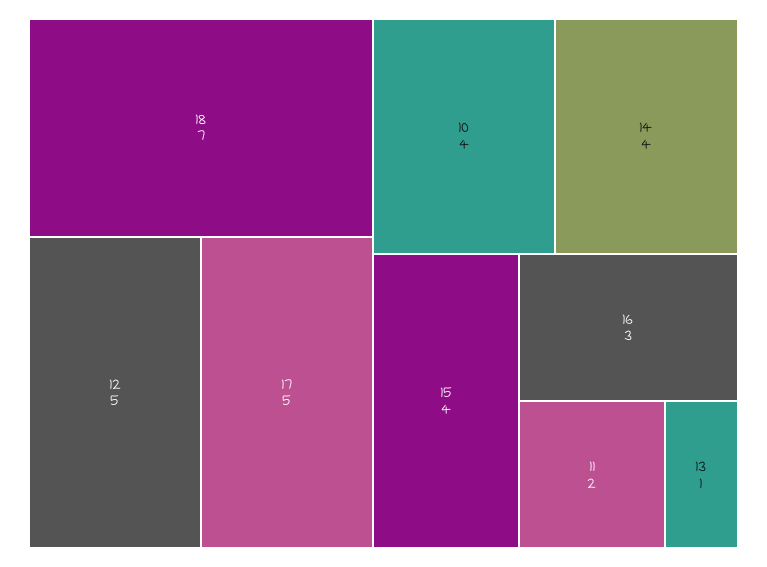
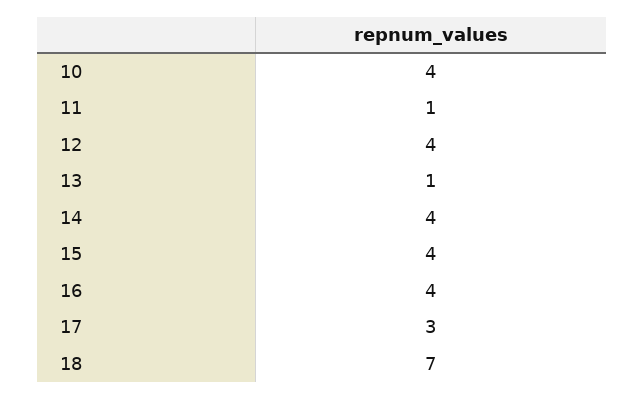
12: 5 -> 4
17: 5 -> 3
16: 3 -> 4
11: 2 -> 1

